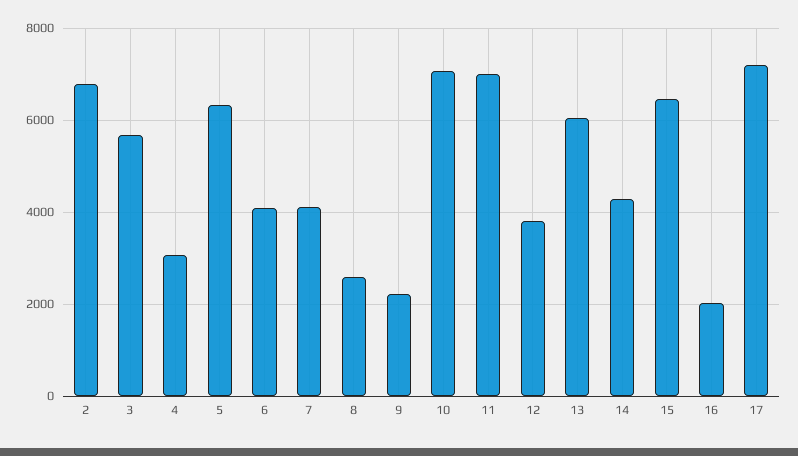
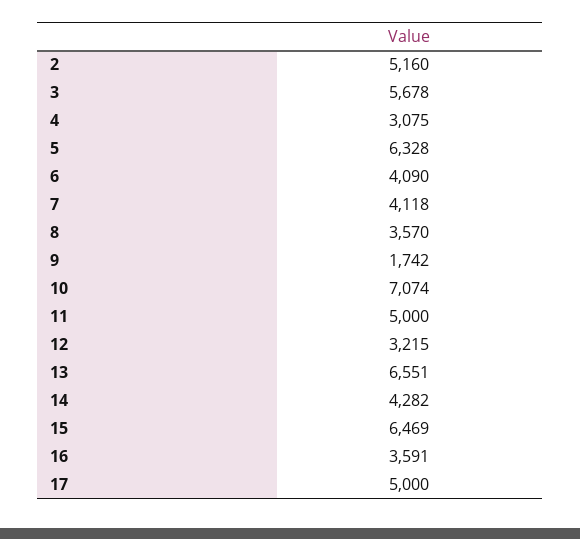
2: 6800 -> 5160
8: 2600 -> 3570
9: 2200 -> 1742
11: 7000 -> 5000
12: 3800 -> 3215
13: 6000 -> 6551
16: 2000 -> 3591
17: 7200 -> 5000

